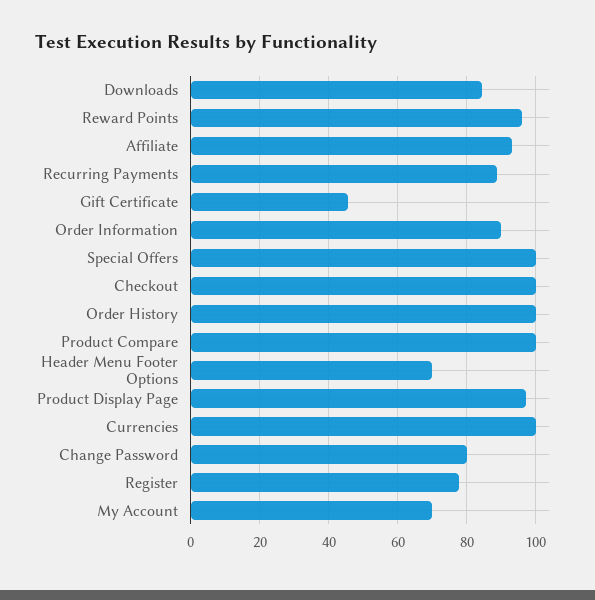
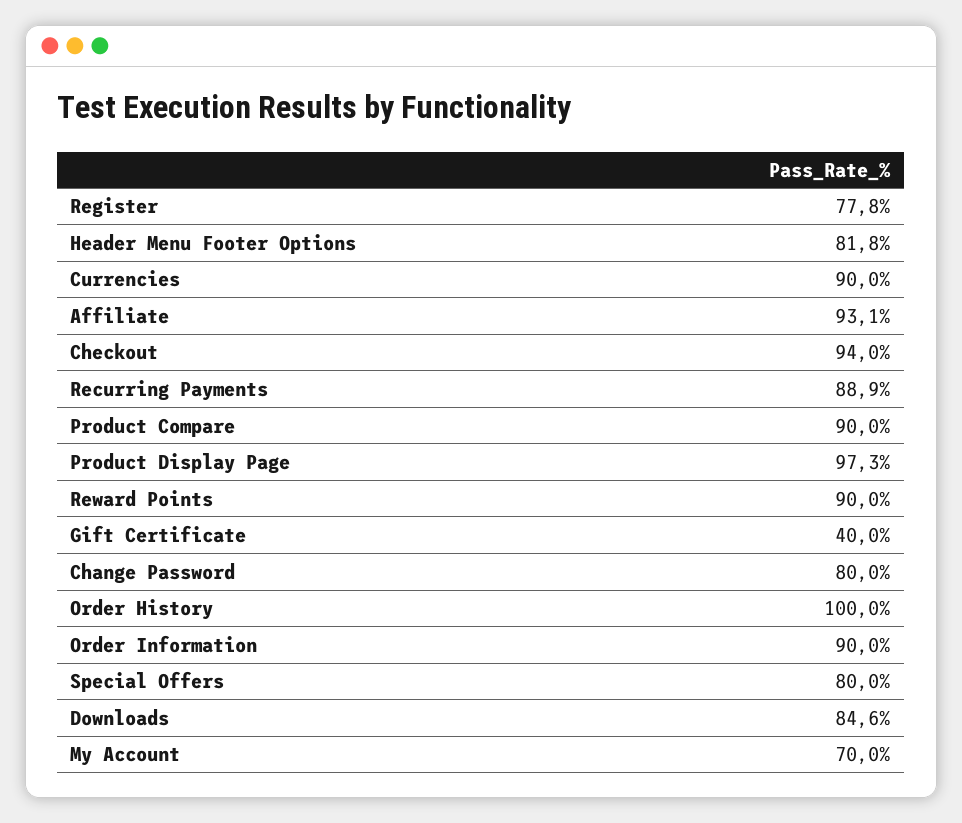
Reward Points: 96 -> 90
Gift Certificate: 46 -> 40
Special Offers: 100 -> 80
Checkout: 100 -> 94
Product Compare: 100 -> 90
Header Menu Footer Options: 70 -> 81.8
Currencies: 100 -> 90

